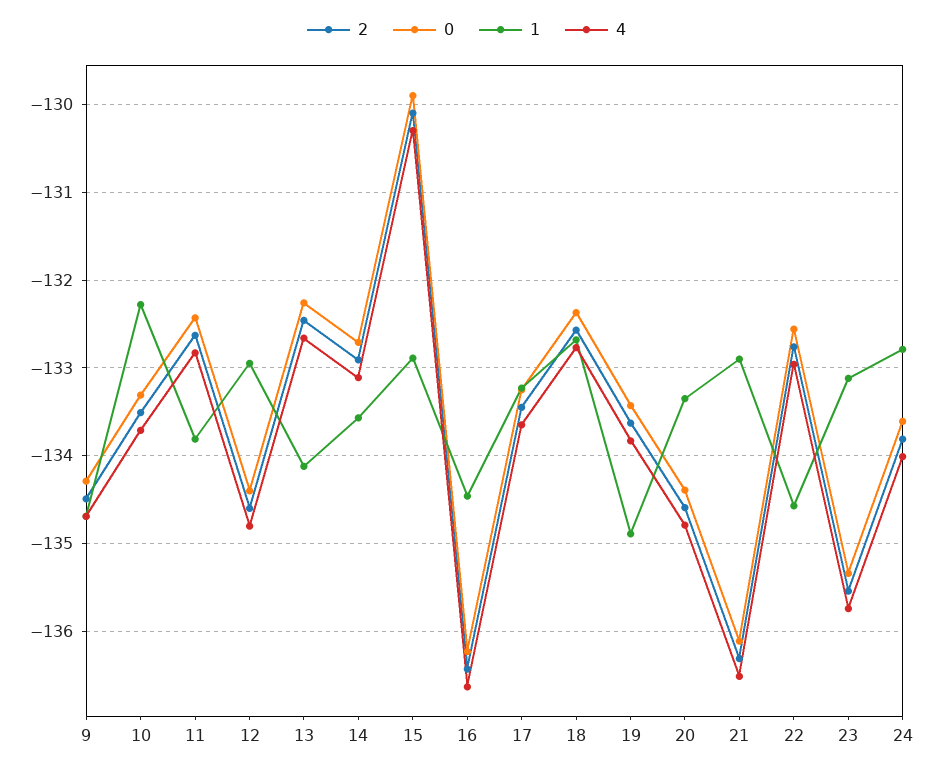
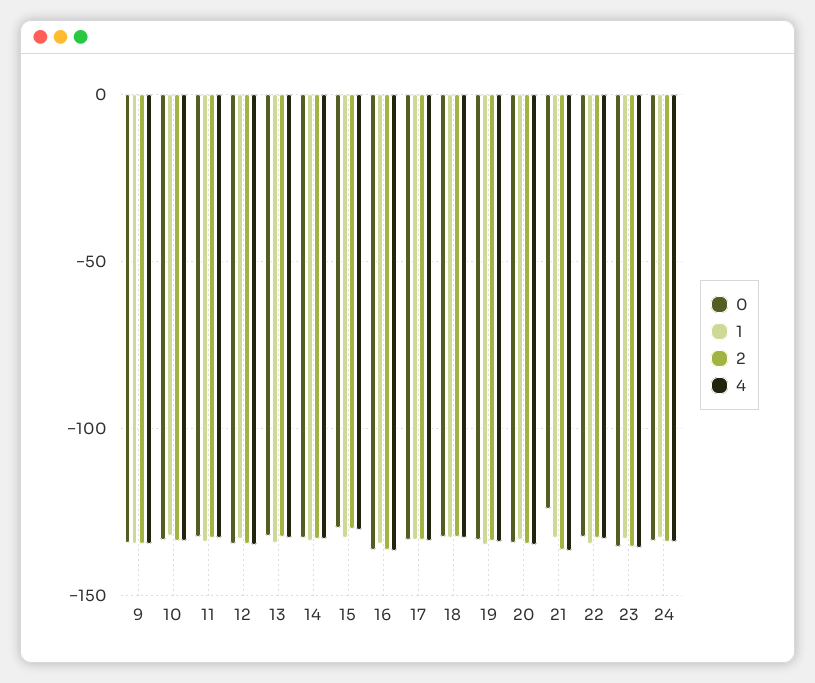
0, 21: -136.1 -> -125

